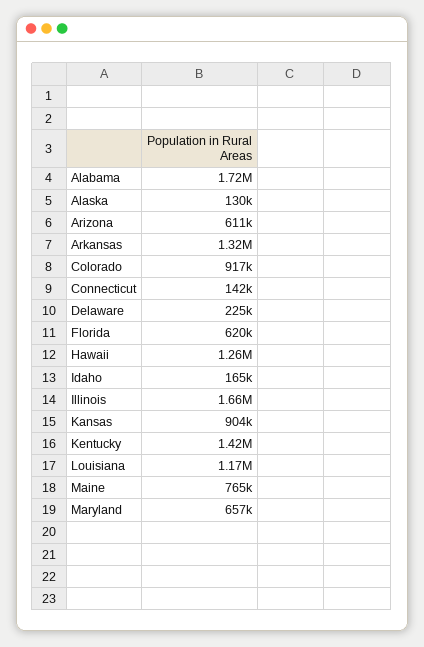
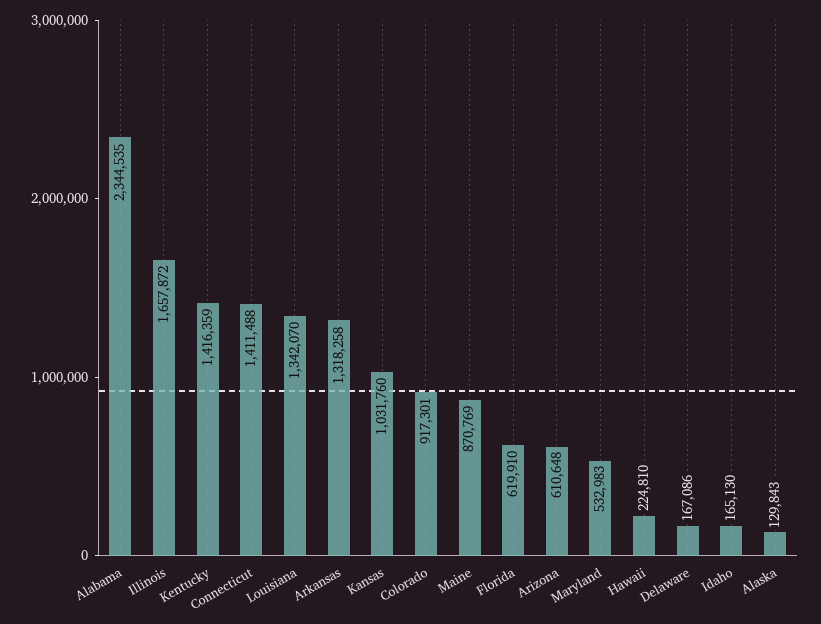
Alabama: 1720000 -> 2344535
Connecticut: 142000 -> 1411488
Delaware: 225000 -> 167086
Hawaii: 1260000 -> 224810
Kansas: 904000 -> 1031760
Louisiana: 1170000 -> 1342070
Maine: 765000 -> 870769
Maryland: 657000 -> 532983

